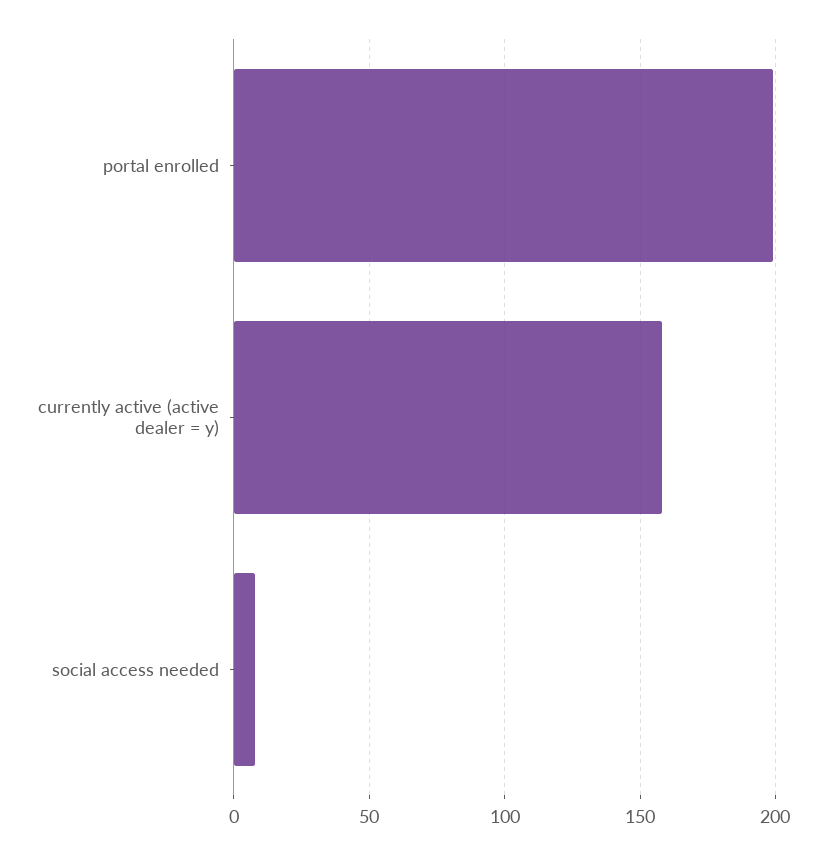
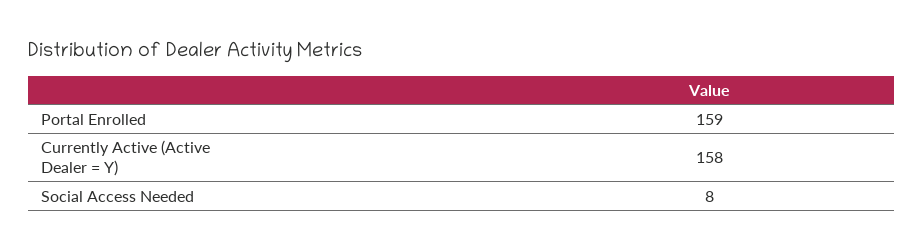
portal enrolled: 200 -> 159

